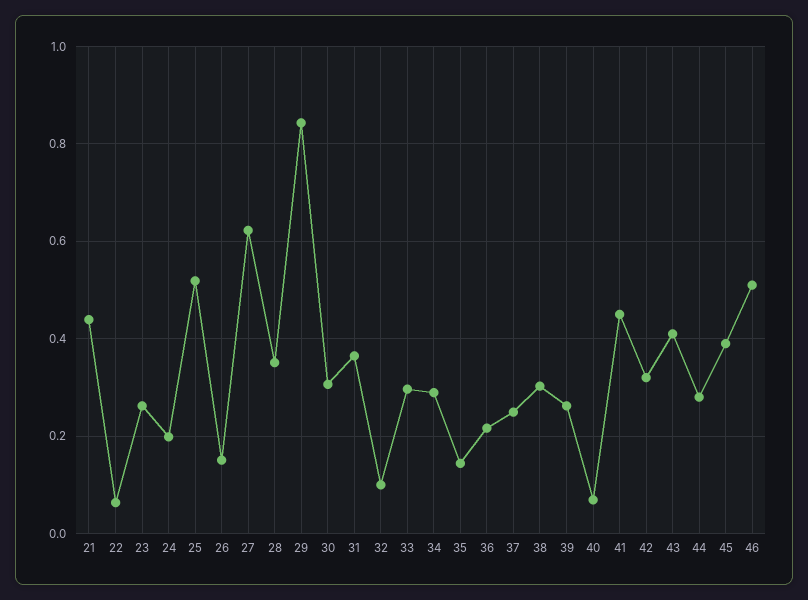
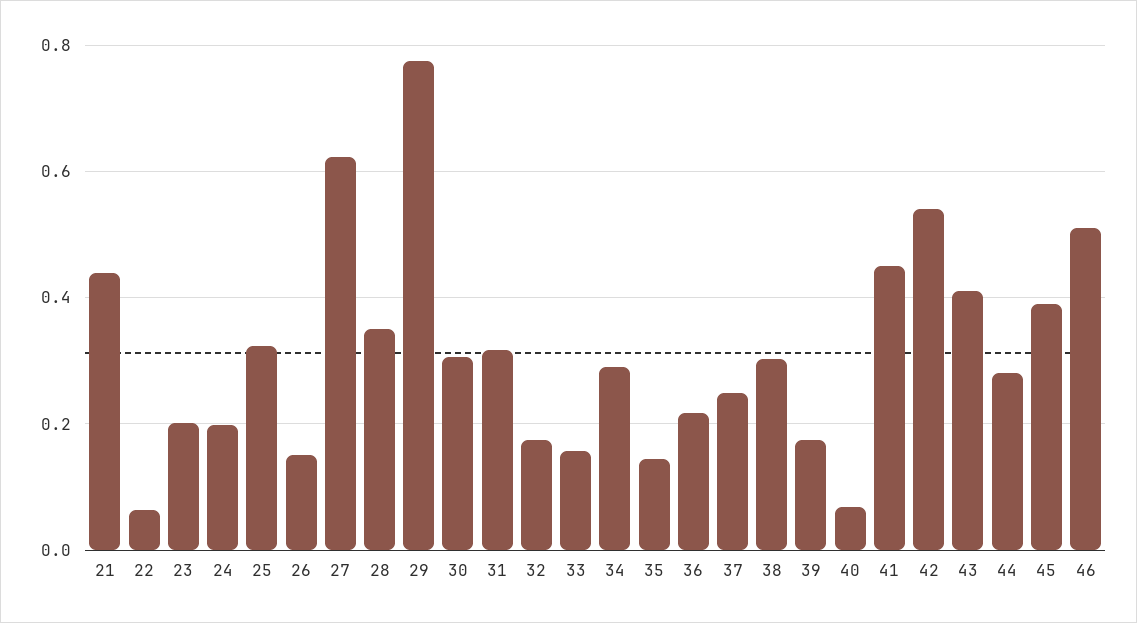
23: 0.26 -> 0.2
25: 0.52 -> 0.32
29: 0.84 -> 0.78
31: 0.36 -> 0.32
32: 0.1 -> 0.18
33: 0.3 -> 0.16
39: 0.26 -> 0.18
42: 0.32 -> 0.54

